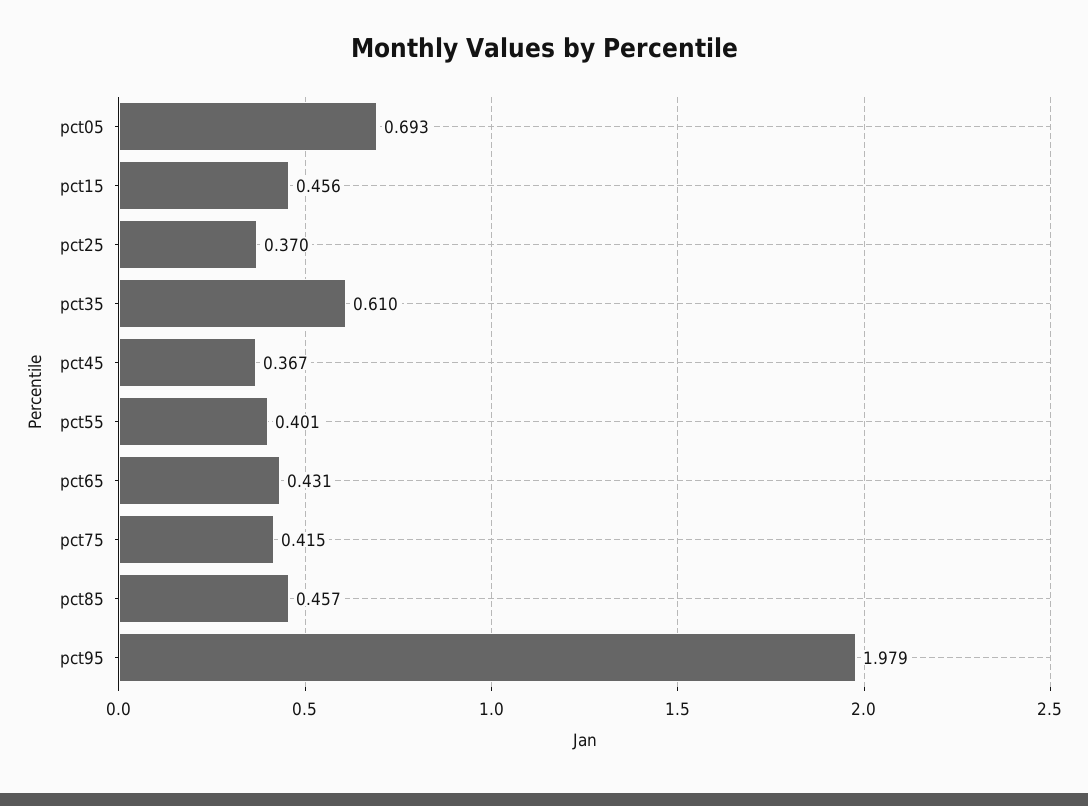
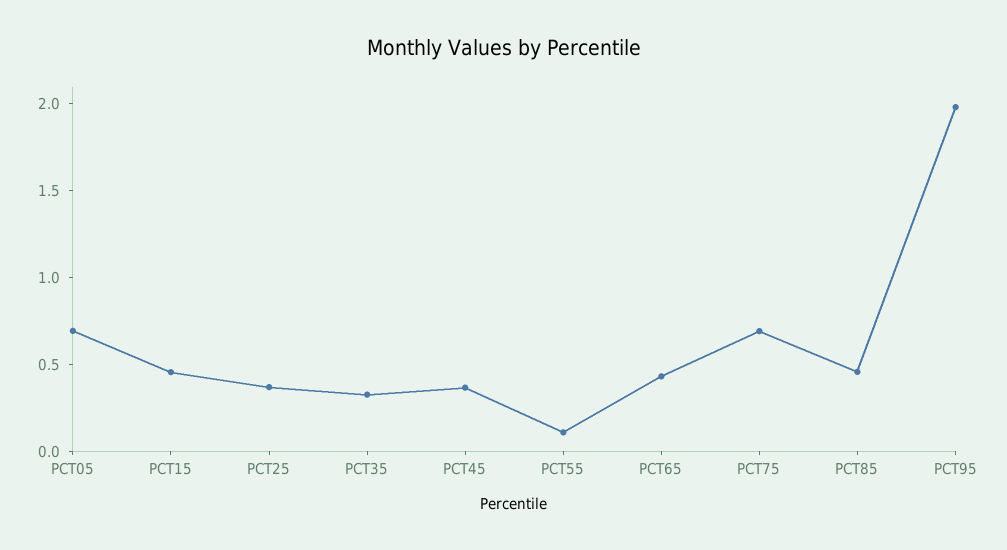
pct35: 0.61 -> 0.3
pct55: 0.401 -> 0.1
pct75: 0.415 -> 0.7

